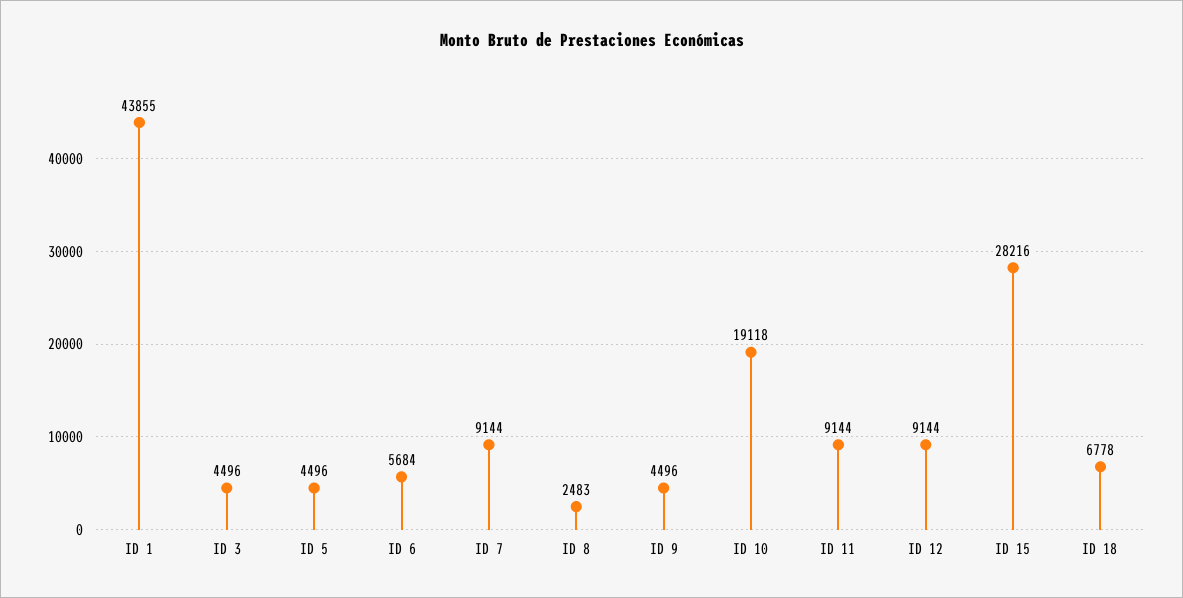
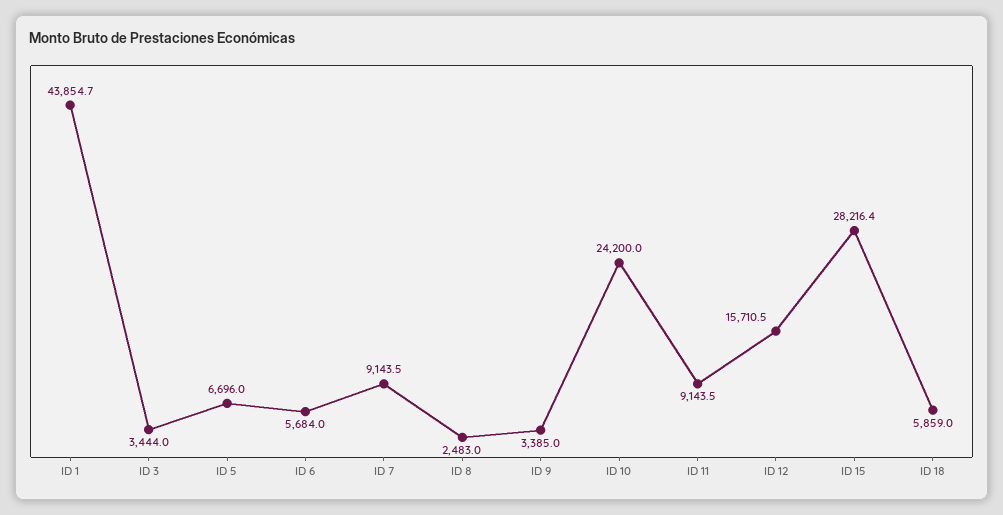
ID 3: 4496 -> 3444
ID 5: 4496 -> 6696
ID 9: 4496 -> 3385
ID 10: 19118 -> 24200
ID 12: 9144 -> 15710.5
ID 18: 6778 -> 5859

